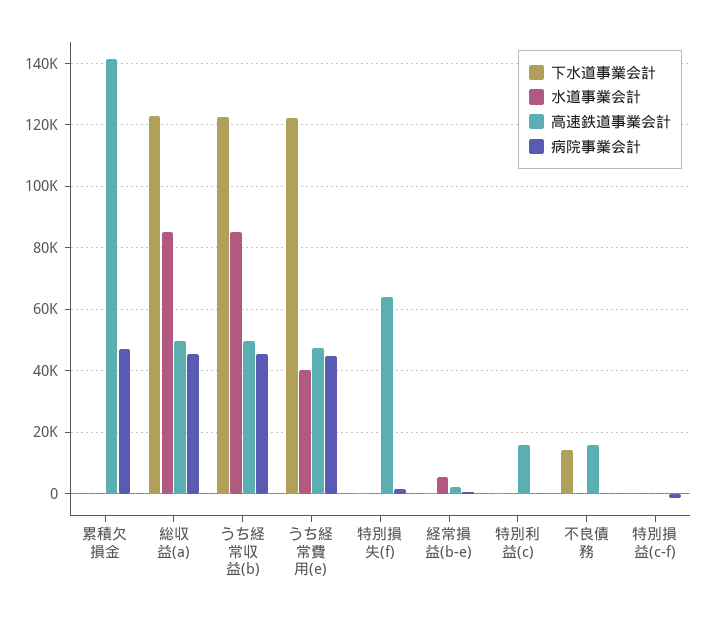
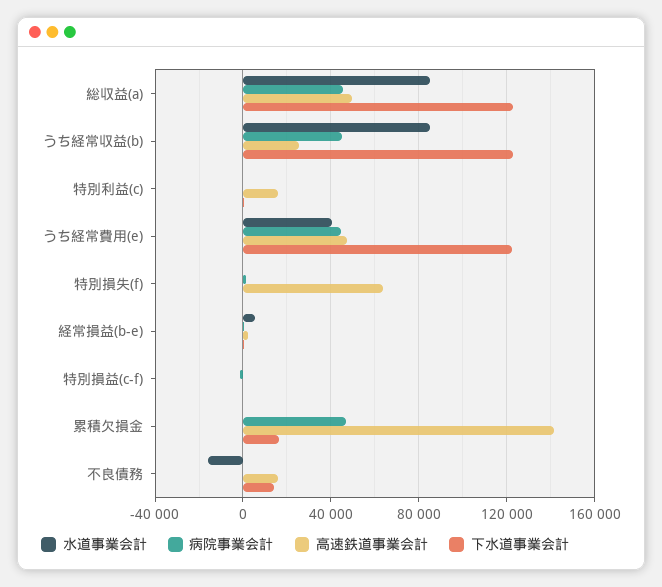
下水道事業会計, 累積欠損金: 0 -> 15000
高速鉄道事業会計, うち経常収益(b): 50000 -> 25000
水道事業会計, 不良債務: 0 -> -15000

